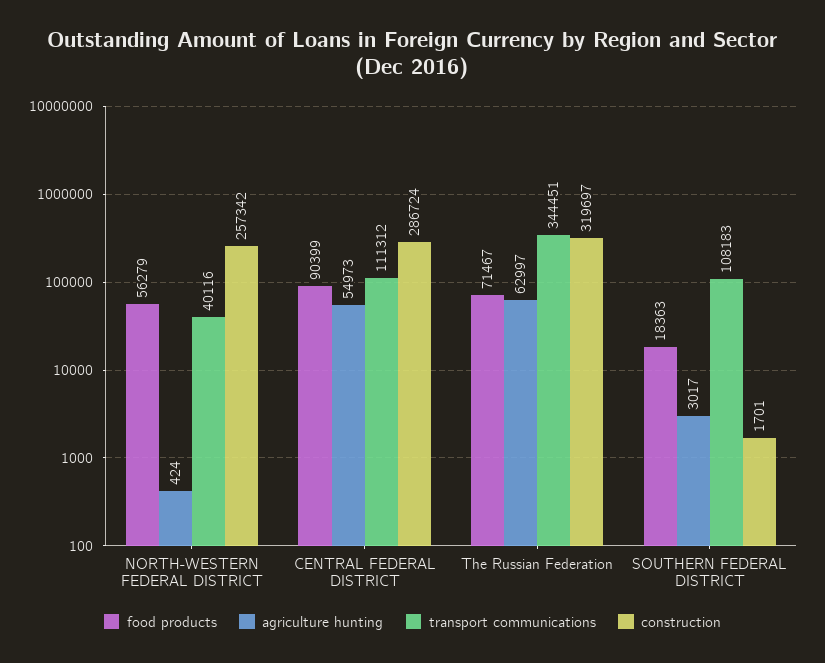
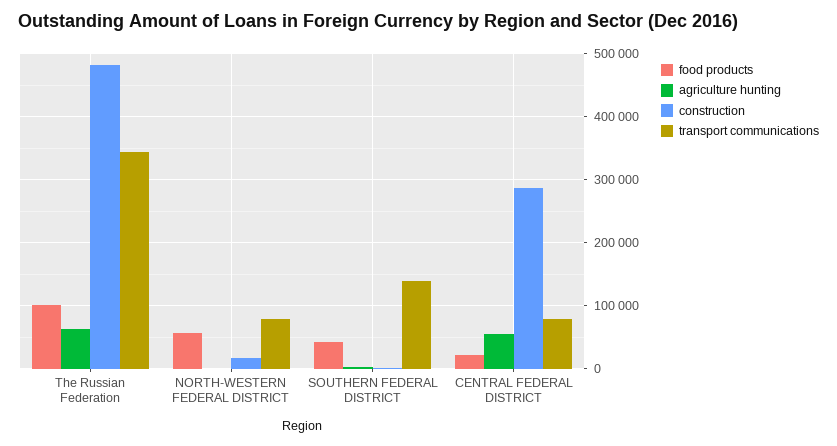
transport communications, NORTH-WESTERN FEDERAL DISTRICT: 40116 -> 80000
construction, NORTH-WESTERN FEDERAL DISTRICT: 257342 -> 20000
food products, CENTRAL FEDERAL DISTRICT: 90399 -> 20000
transport communications, CENTRAL FEDERAL DISTRICT: 111312 -> 80000
food products, The Russian Federation: 71467 -> 100000
construction, The Russian Federation: 319697 -> 480000
food products, SOUTHERN FEDERAL DISTRICT: 18363 -> 40000
transport communications, SOUTHERN FEDERAL DISTRICT: 108183 -> 140000

